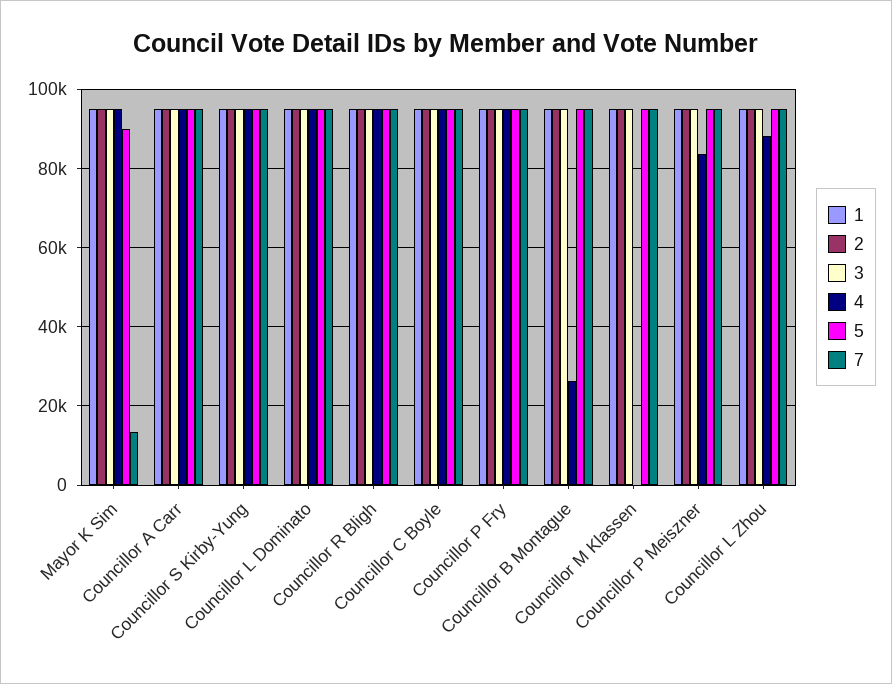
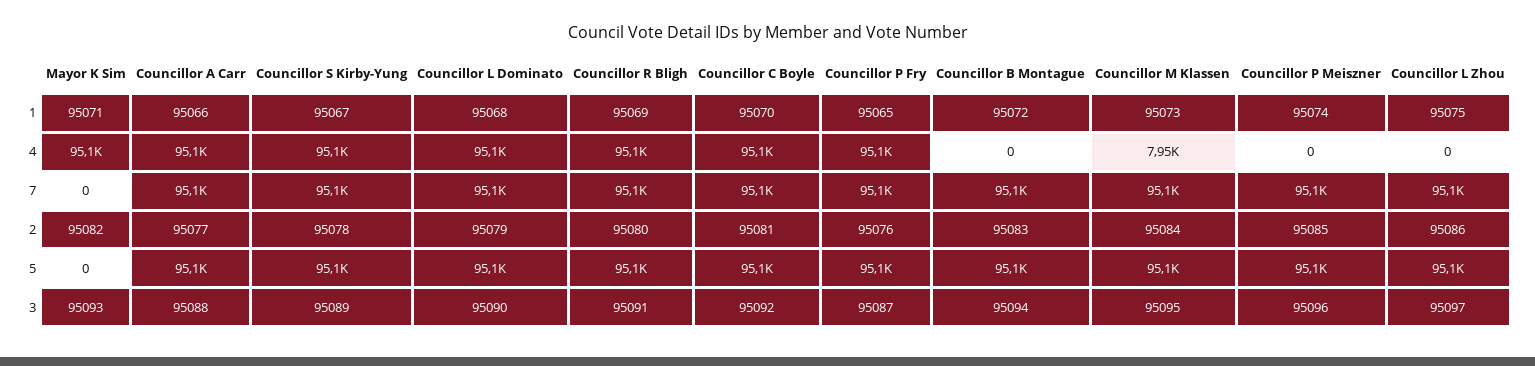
5, Mayor K Sim: 90000 -> 0
7, Mayor K Sim: 14000 -> 0
4, Councillor B Montague: 26000 -> 0
4, Councillor M Klassen: 0 -> 7950
4, Councillor P Meiszner: 84000 -> 0
4, Councillor L Zhou: 88000 -> 0

